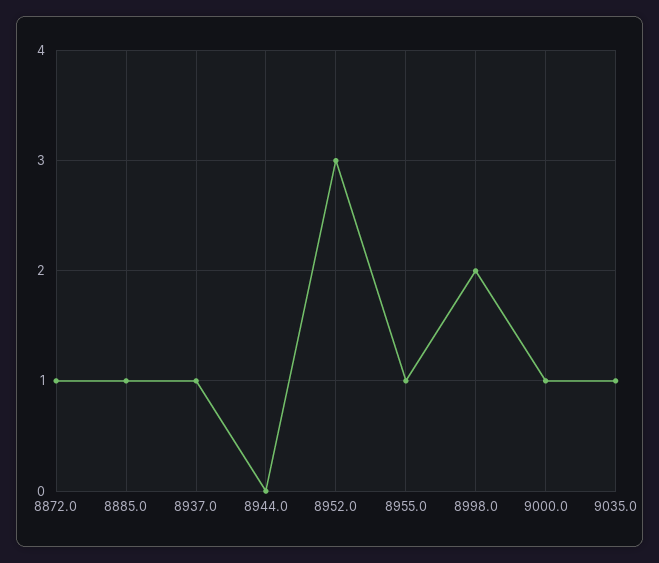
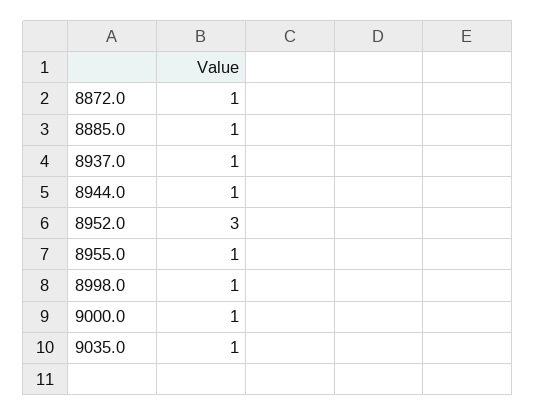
8944.0: 0 -> 1
8998.0: 2 -> 1

